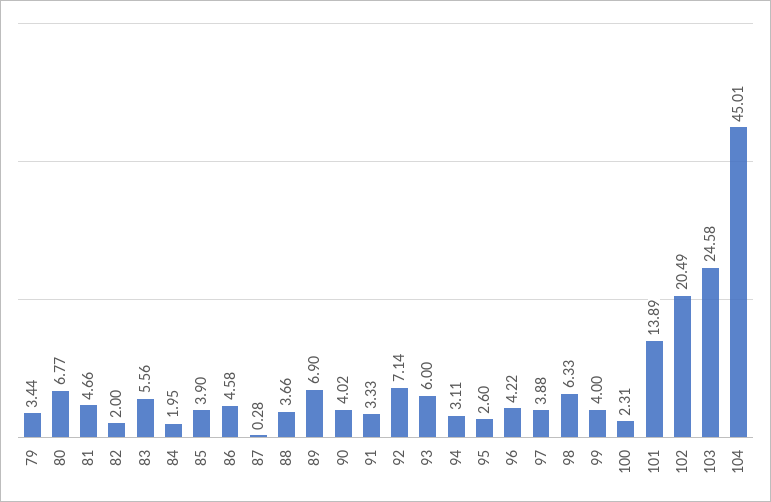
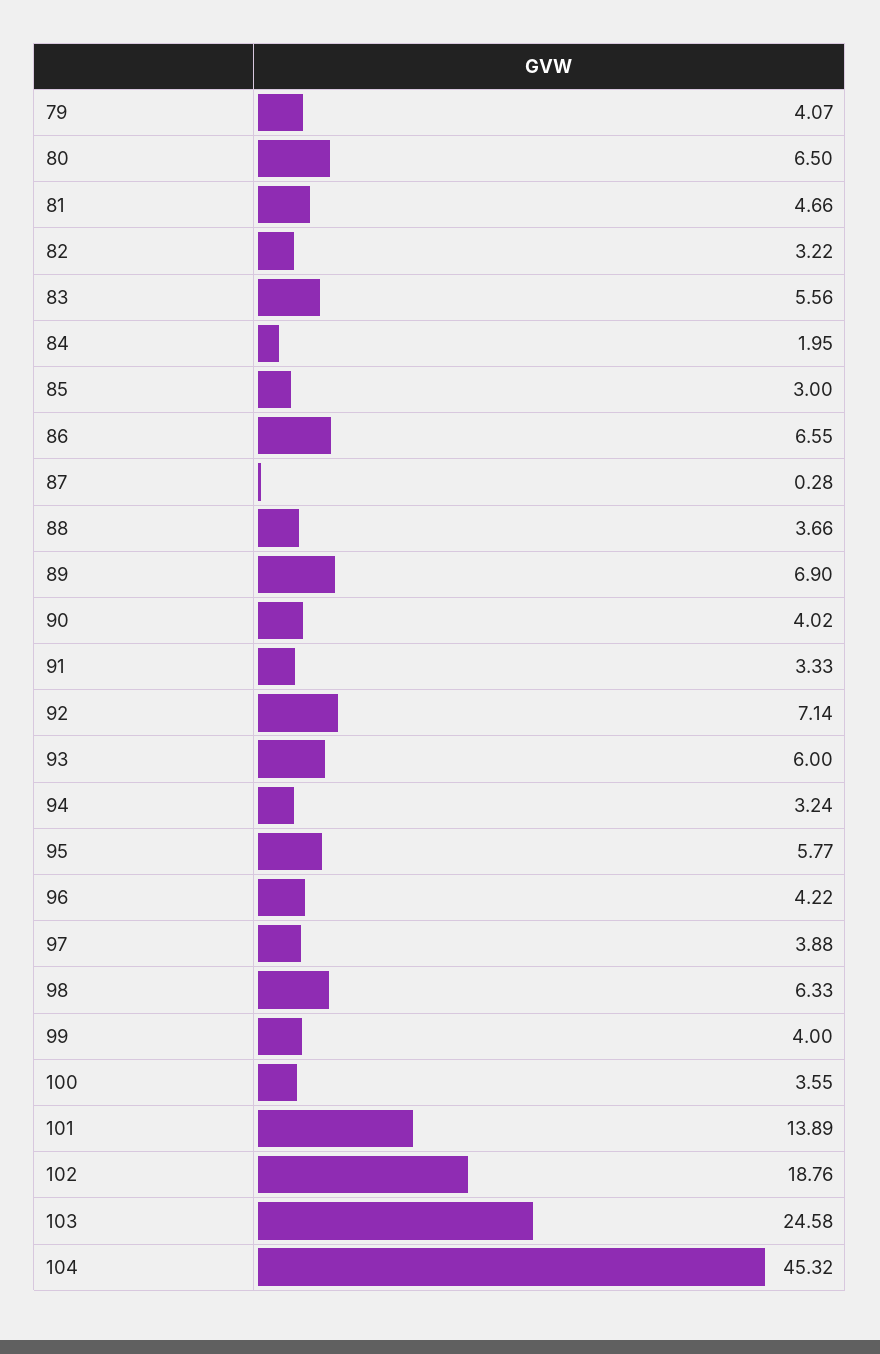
79: 3.44 -> 4.07
80: 6.77 -> 6.5
82: 2 -> 3.22
85: 3.9 -> 3
86: 4.58 -> 6.55
94: 3.11 -> 3.24
95: 2.6 -> 5.77
100: 2.31 -> 3.55
102: 20.49 -> 18.76
104: 45.01 -> 45.32

